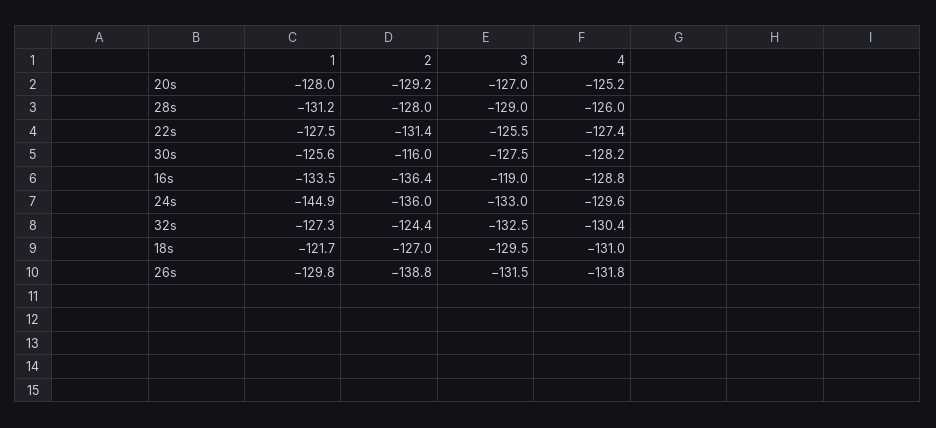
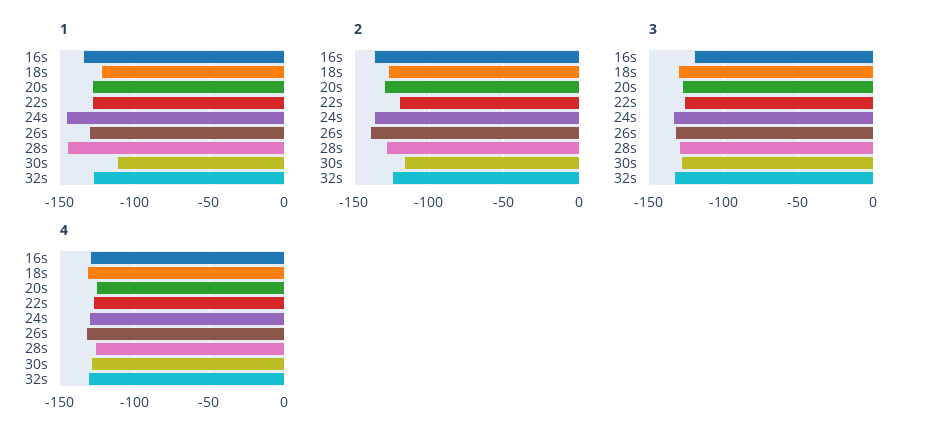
1, 28s: -131.2 -> -145
2, 22s: -131.4 -> -120
1, 30s: -125.6 -> -110

